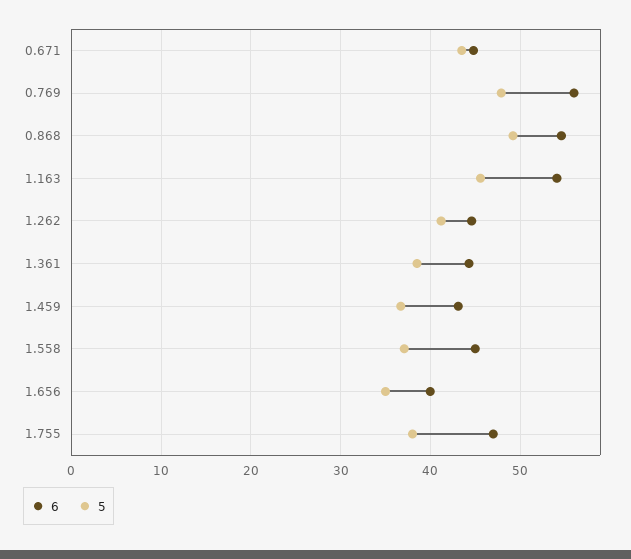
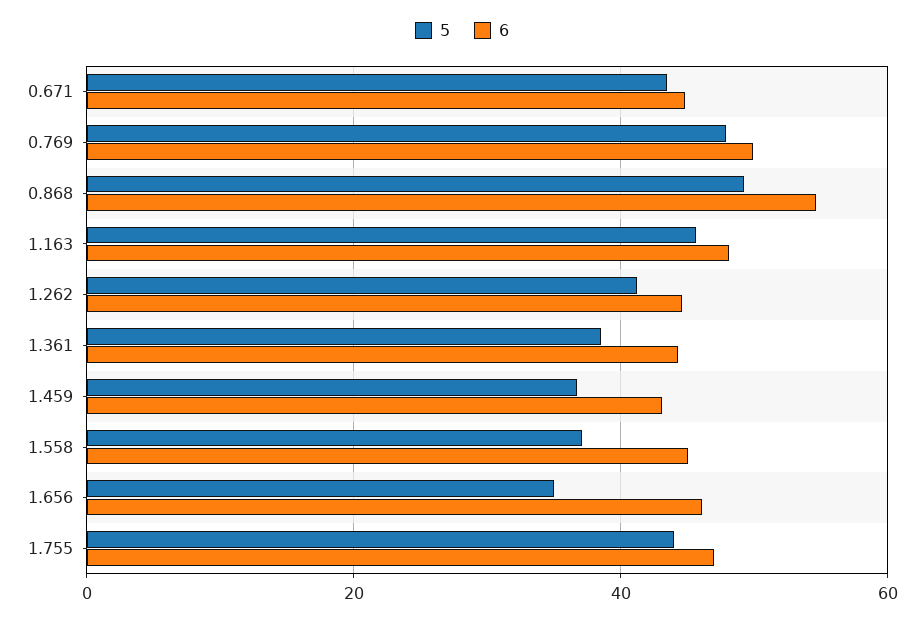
6, 0.769: 56 -> 50
6, 1.163: 54 -> 48
6, 1.656: 40 -> 46
5, 1.755: 38 -> 44

